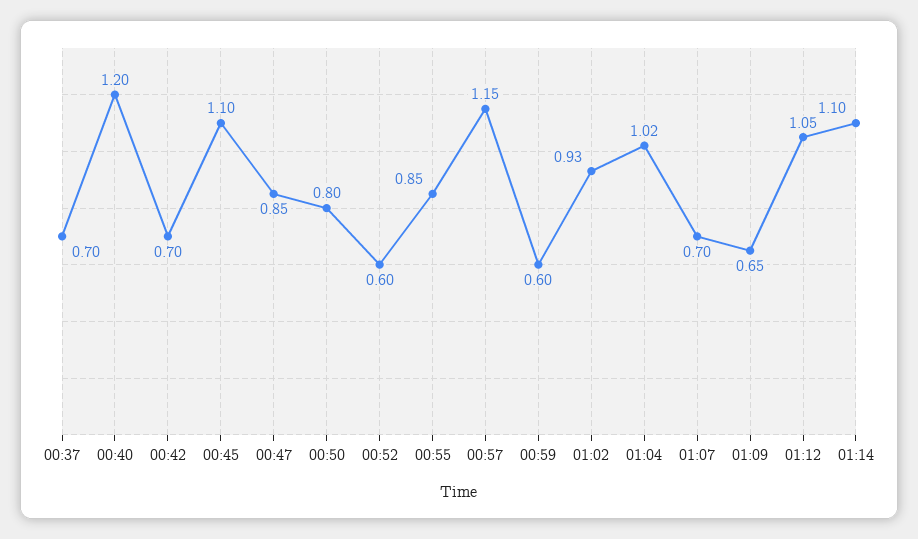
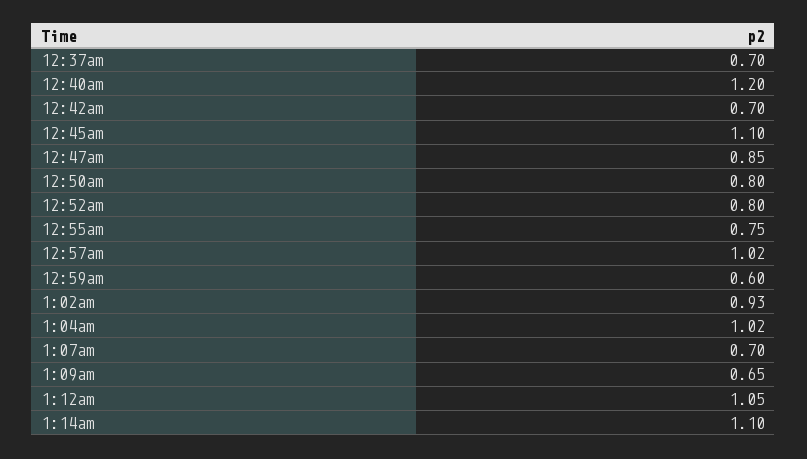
00:52: 0.6 -> 0.8
00:55: 0.85 -> 0.75
00:57: 1.15 -> 1.02

